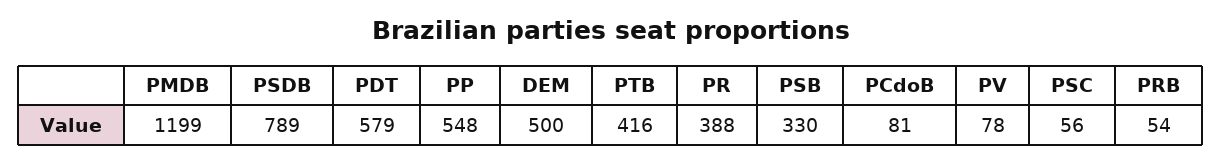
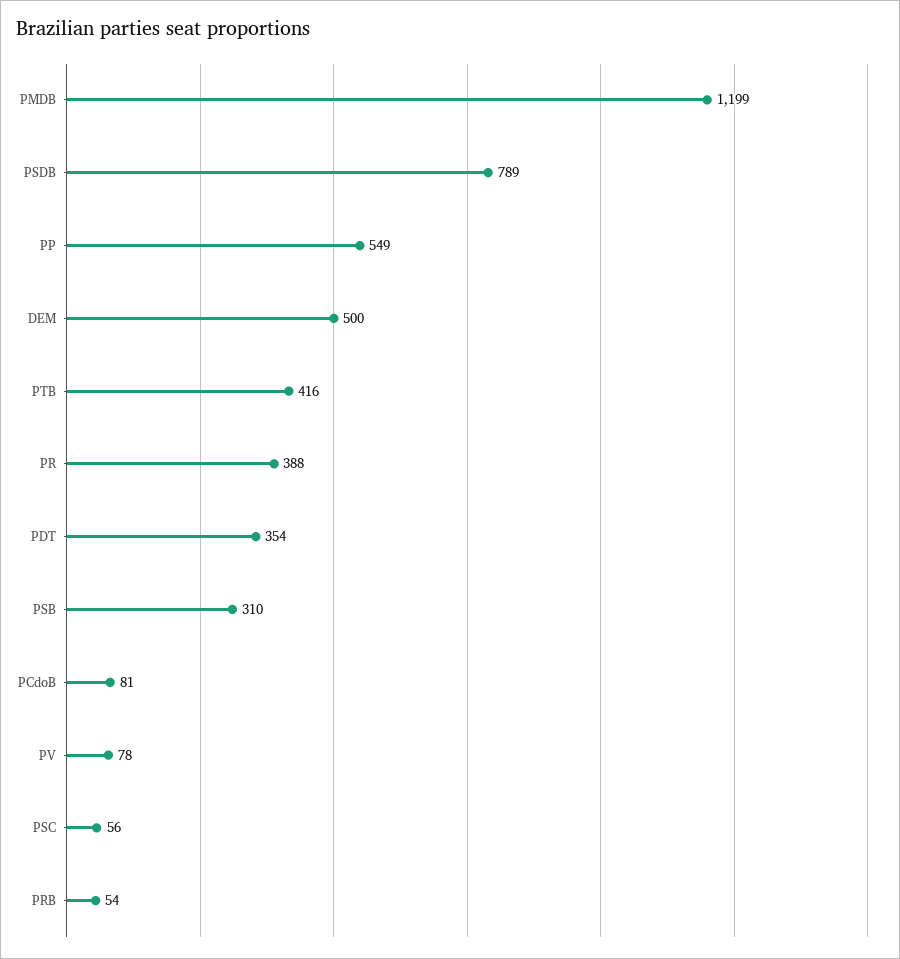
PDT: 579 -> 354
PP: 548 -> 549
PSB: 330 -> 310

